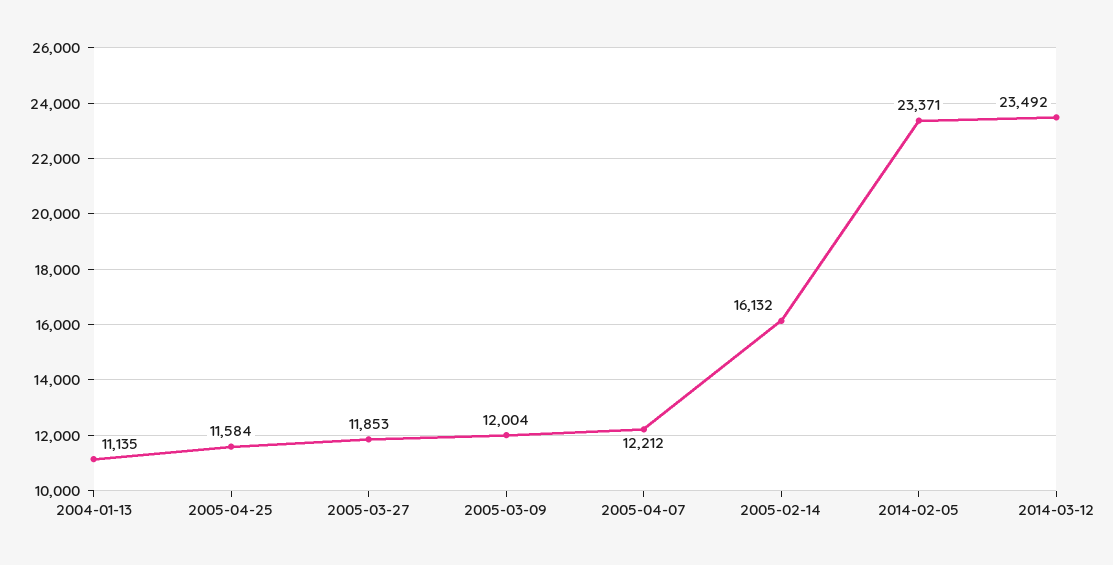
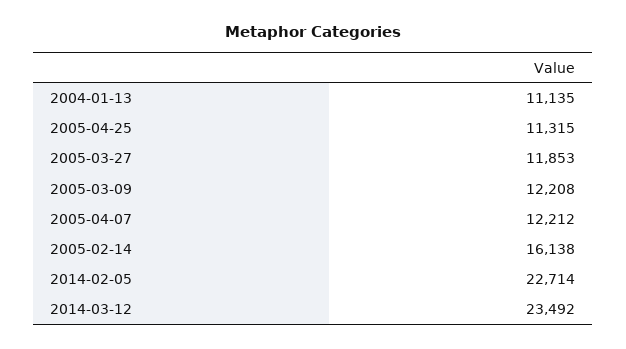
2005-04-25: 11584 -> 11315
2005-03-09: 12004 -> 12208
2005-02-14: 16132 -> 16138
2014-02-05: 23371 -> 22714

